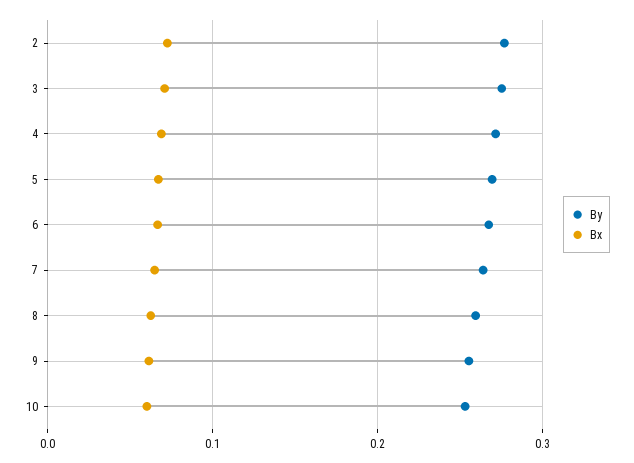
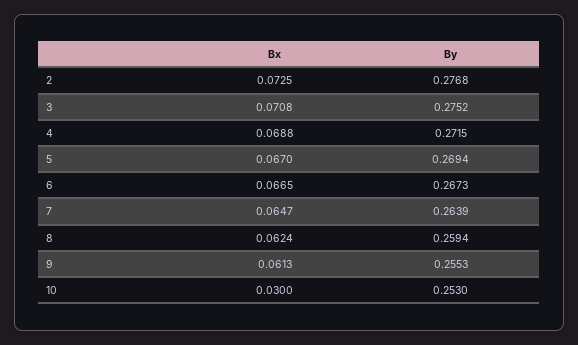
Bx, 10: 0.06 -> 0.03

